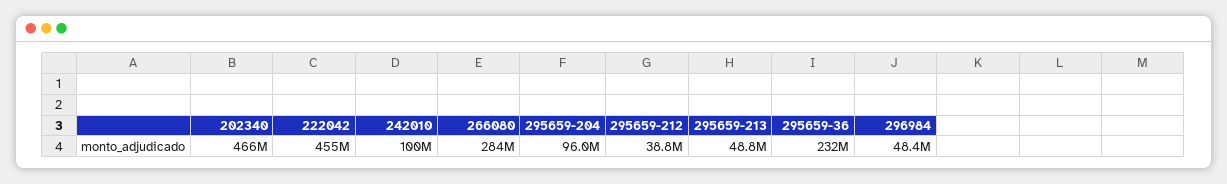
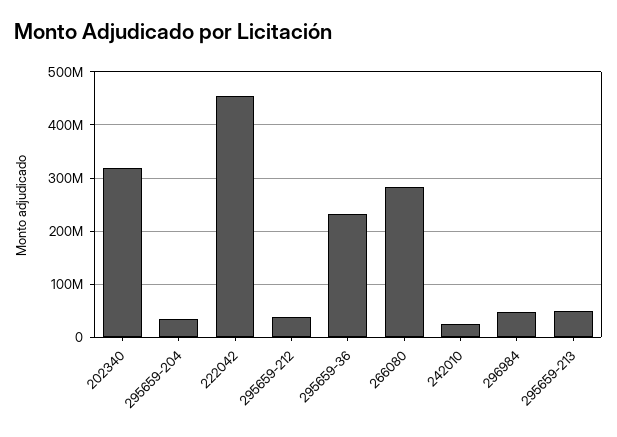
202340: 466000000 -> 320000000
242010: 100000000 -> 20000000
295659-204: 96000000 -> 40000000

